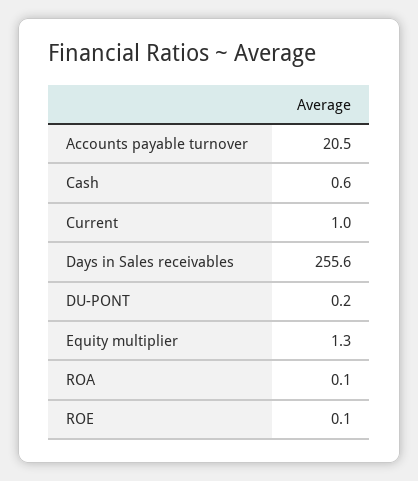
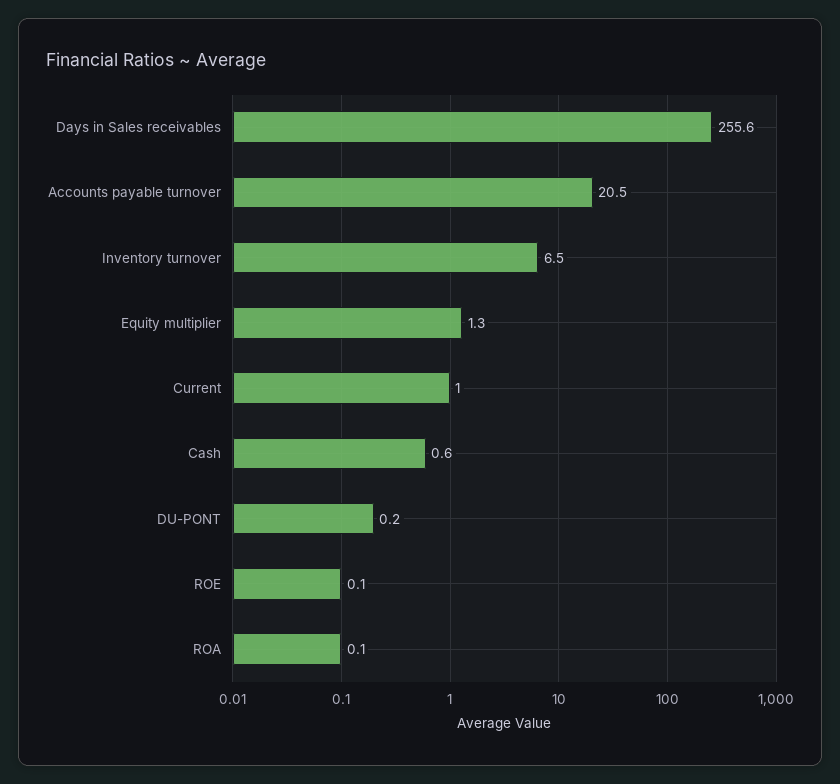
Inventory turnover: none -> 6.5

